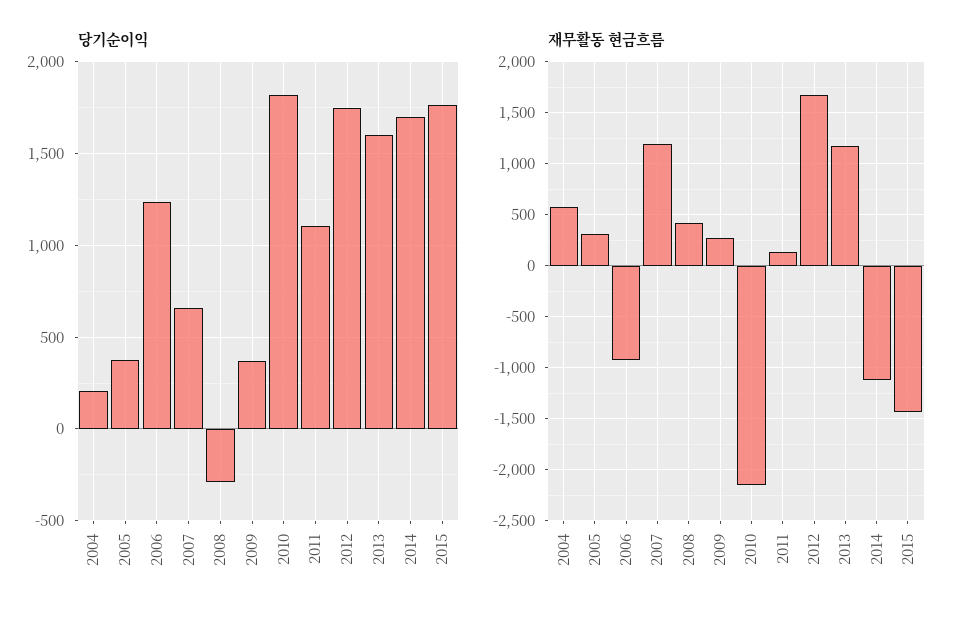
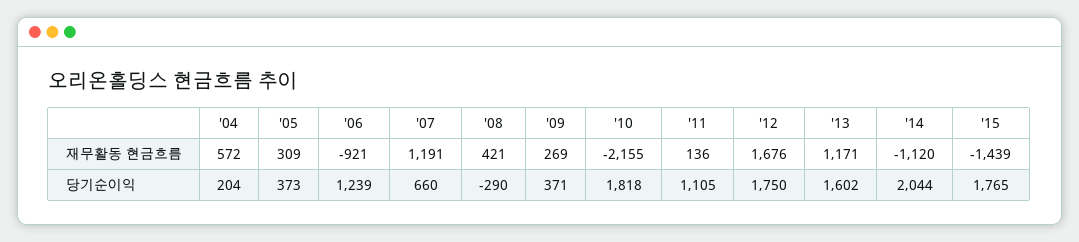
당기순이익, 2014: 1700 -> 2044

